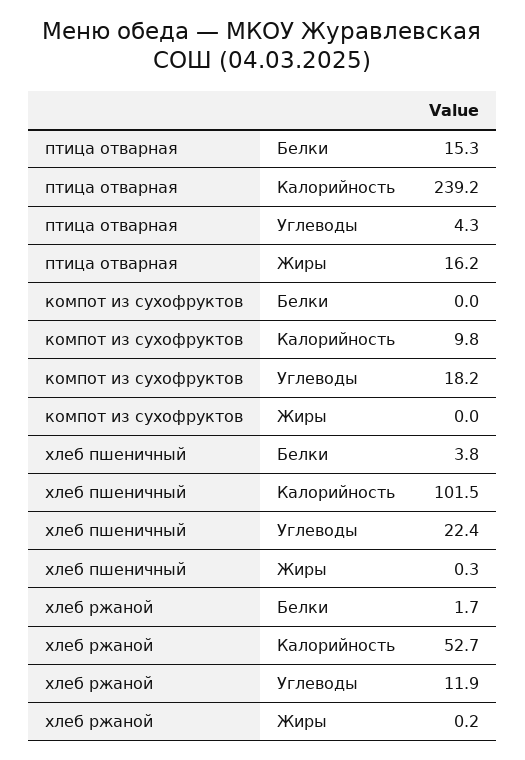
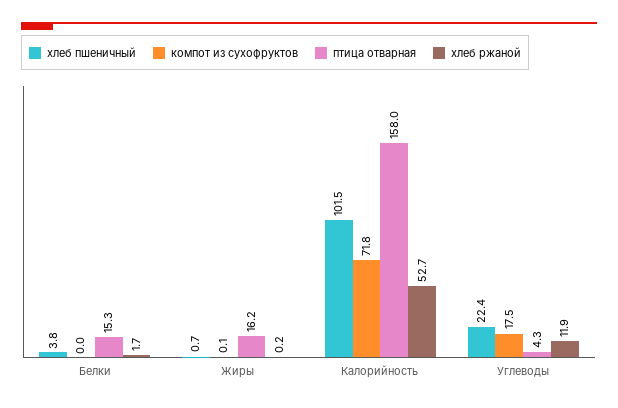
птица отварная, Калорийность: 239.2 -> 158
компот из сухофруктов, Калорийность: 9.8 -> 71.8
компот из сухофруктов, Углеводы: 18.2 -> 17.5
компот из сухофруктов, Жиры: 0 -> 0.1
хлеб пшеничный, Жиры: 0.3 -> 0.7

